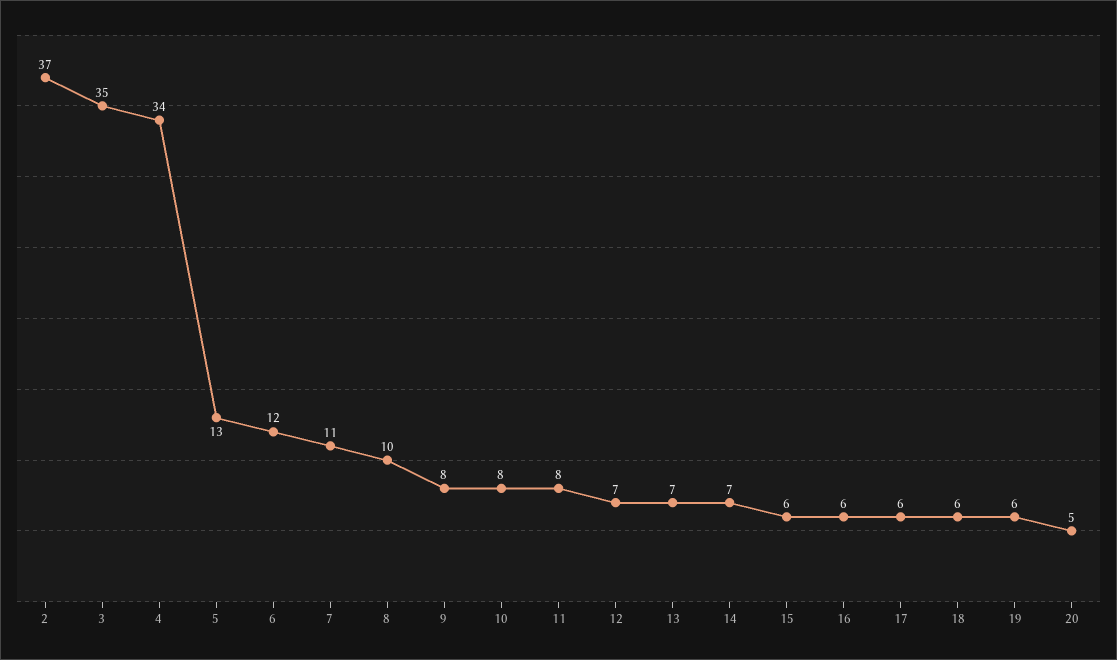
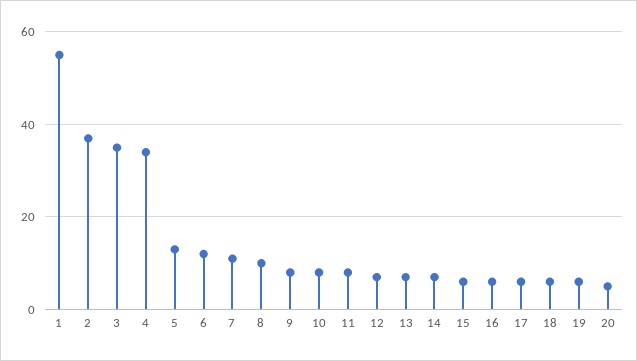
1: none -> 55

